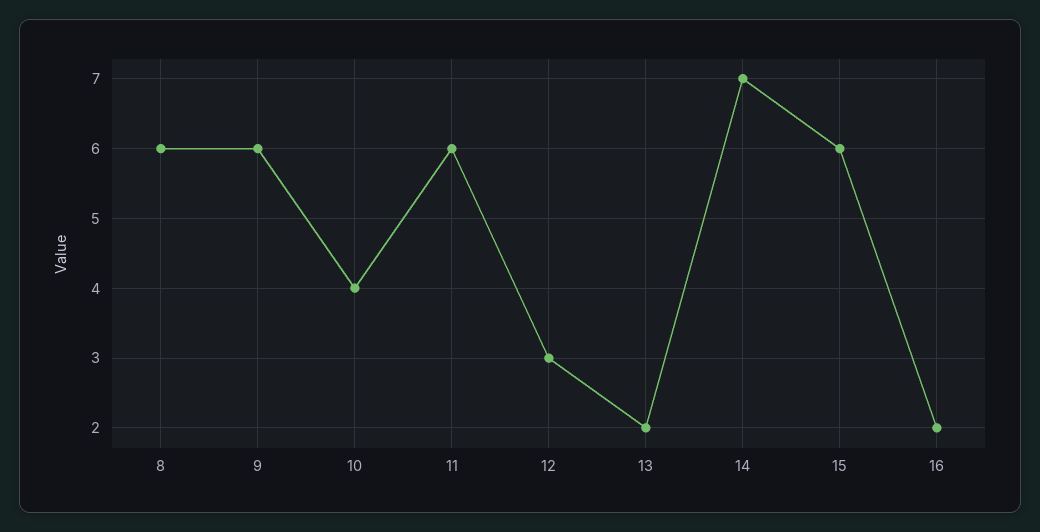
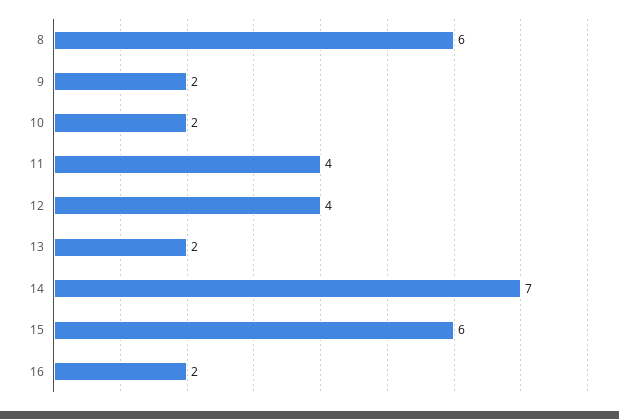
9: 6 -> 2
10: 4 -> 2
11: 6 -> 4
12: 3 -> 4

